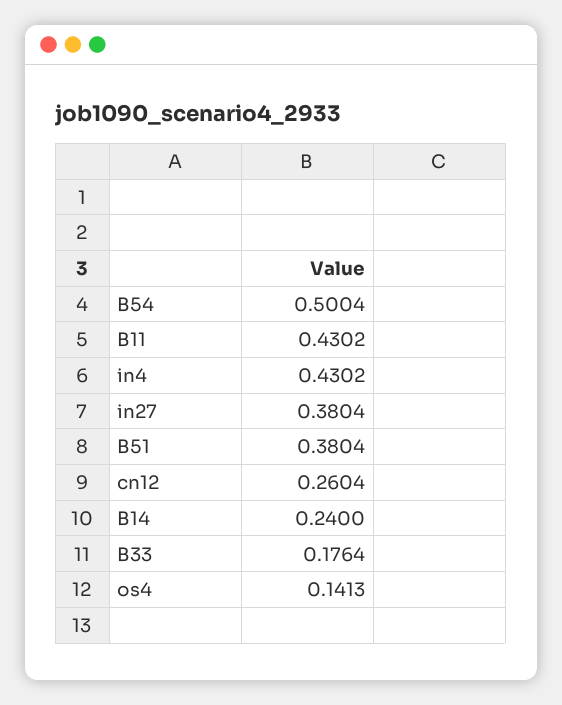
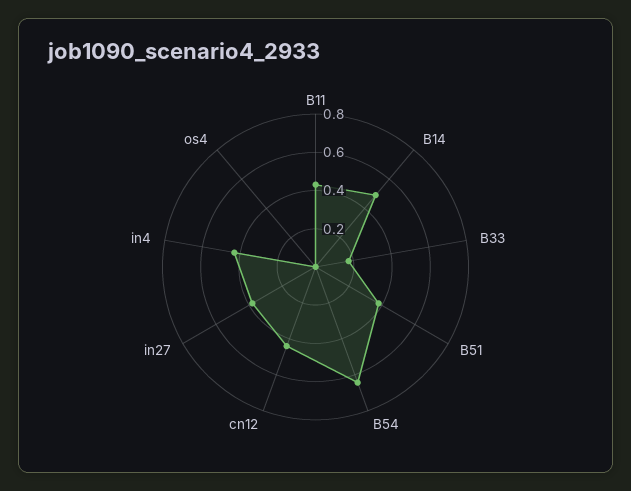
B54: 0.5004 -> 0.65
cn12: 0.2604 -> 0.45
B14: 0.24 -> 0.5
os4: 0.1413 -> 0

